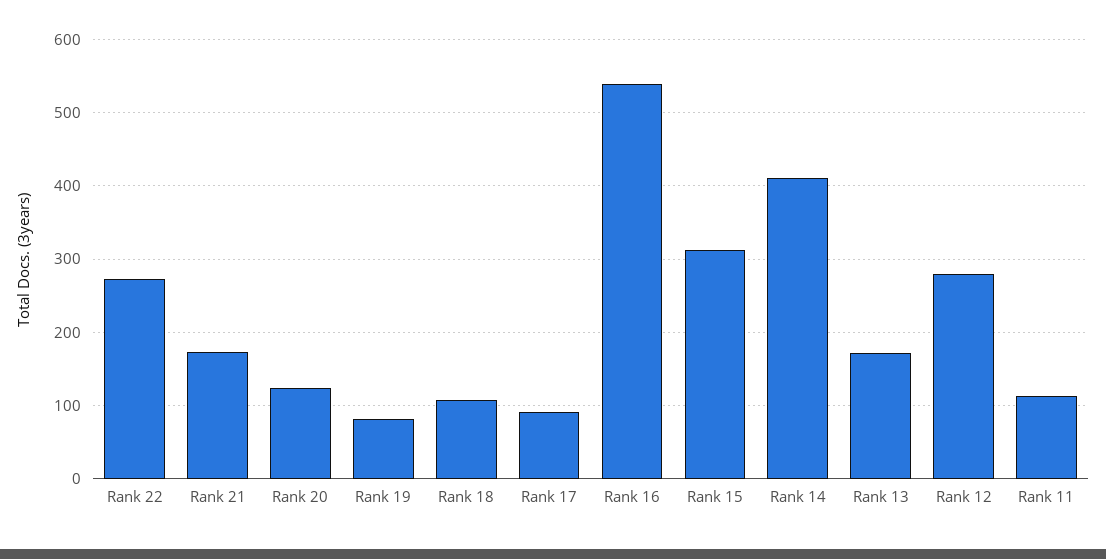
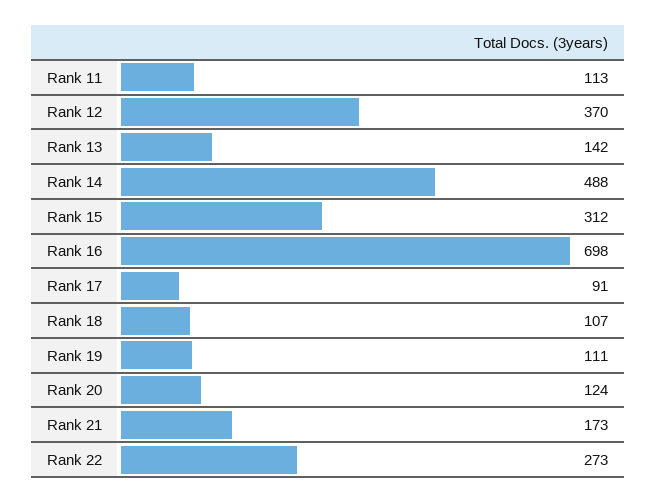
Rank 19: 80 -> 111
Rank 16: 540 -> 698
Rank 14: 410 -> 488
Rank 13: 170 -> 142
Rank 12: 280 -> 370

